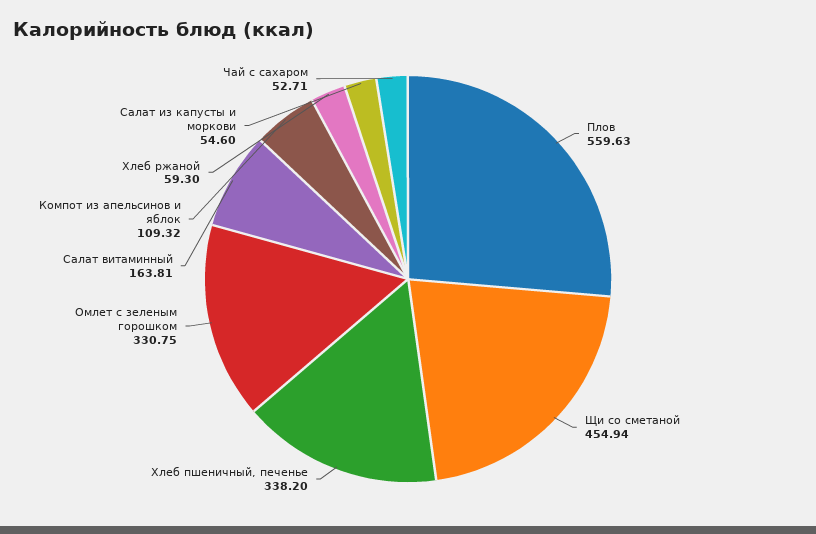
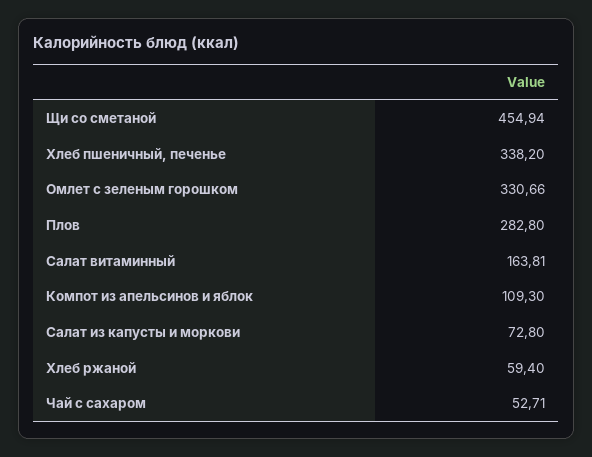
Плов: 559.63 -> 282.8
Омлет с зеленым горошком: 330.75 -> 330.66
Компот из апельсинов и яблок: 109.32 -> 109.3
Хлеб ржаной: 59.3 -> 59.4
Салат из капусты и моркови: 54.6 -> 72.8

